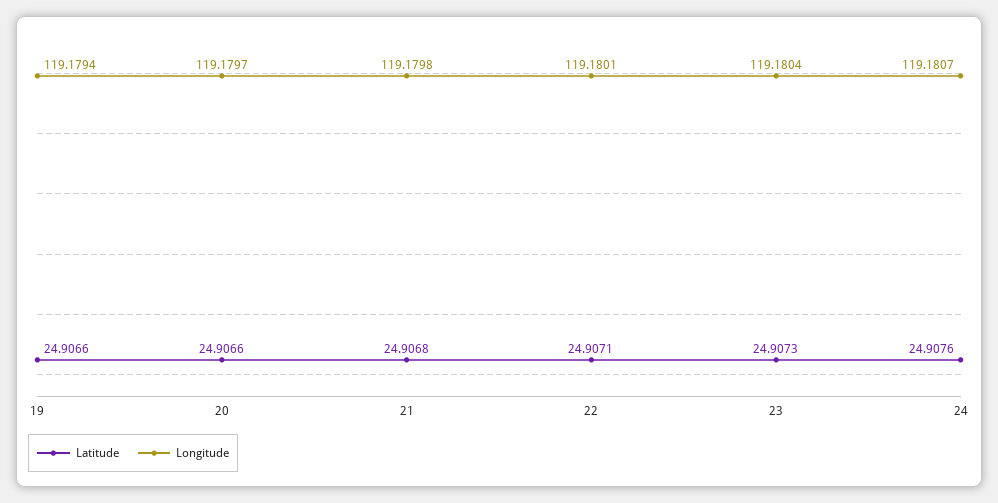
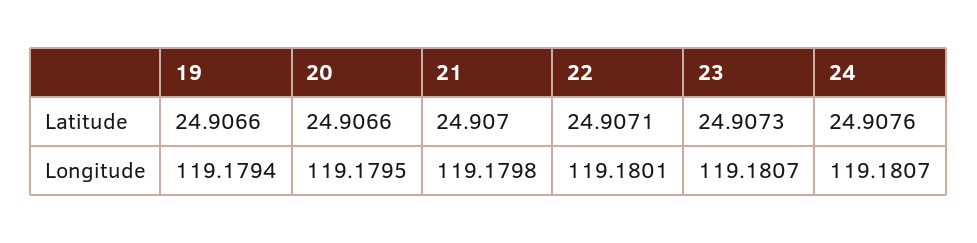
Longitude, 20: 119.1797 -> 119.1795
Latitude, 21: 24.9068 -> 24.907
Longitude, 23: 119.1804 -> 119.1807

